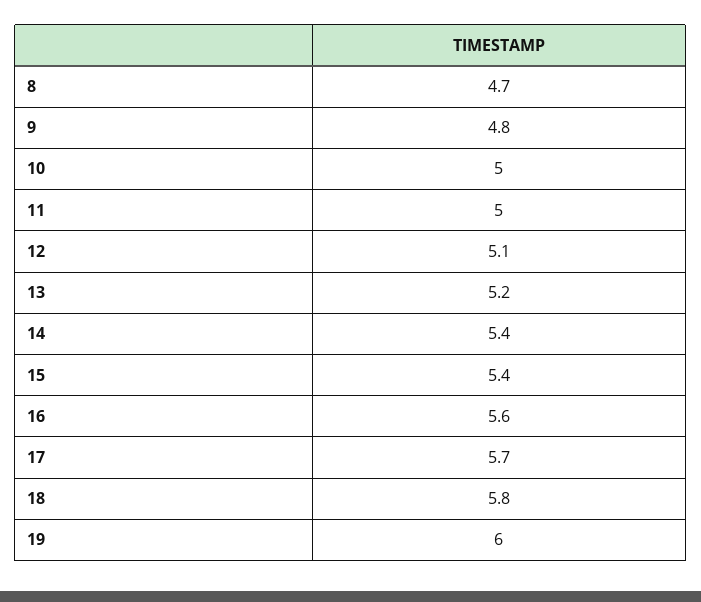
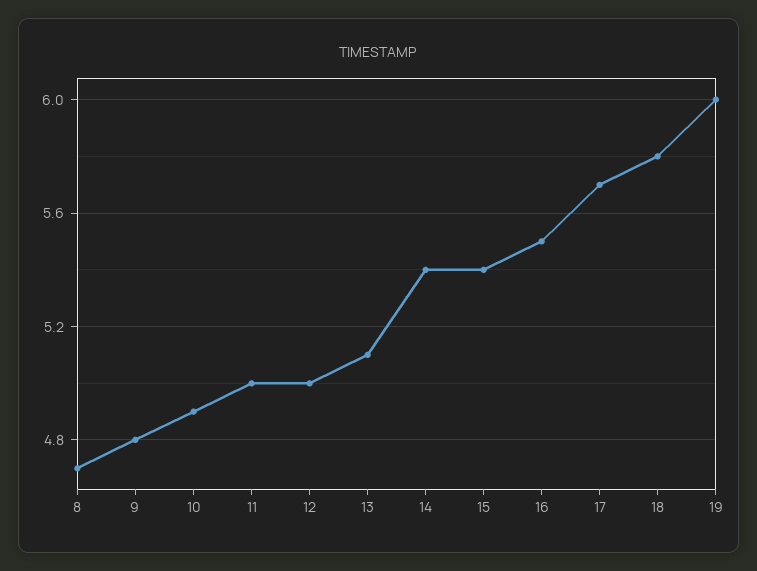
10: 5 -> 4.9
12: 5.1 -> 5
13: 5.2 -> 5.1
16: 5.6 -> 5.5

